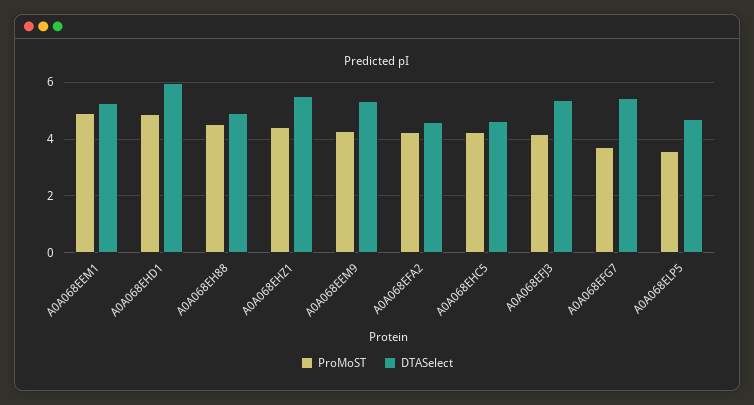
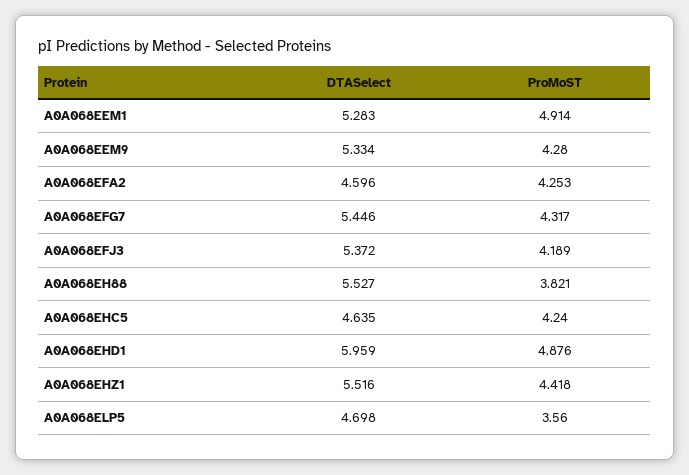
ProMoST, A0A068EH88: 4.5 -> 3.821
DTASelect, A0A068EH88: 5 -> 5.527
ProMoST, A0A068EFG7: 3.75 -> 4.317

